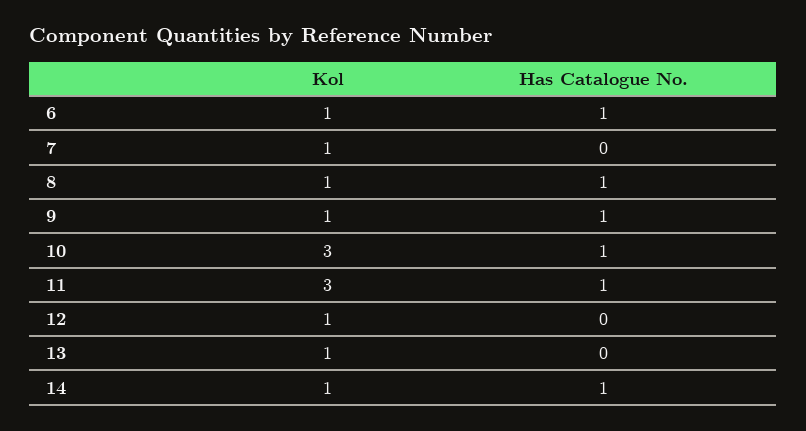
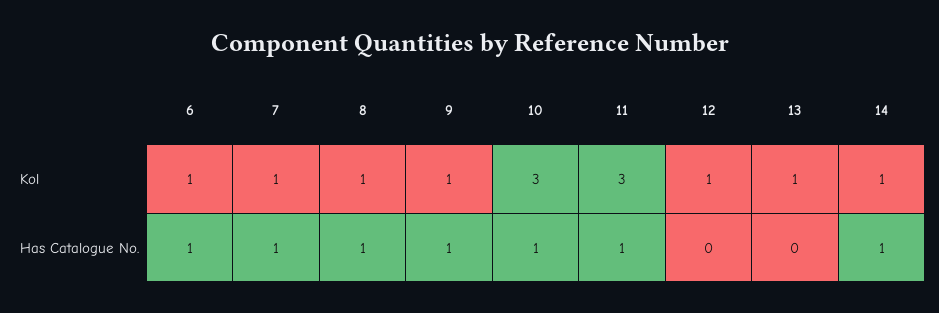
Has Catalogue No., 7: 0 -> 1

